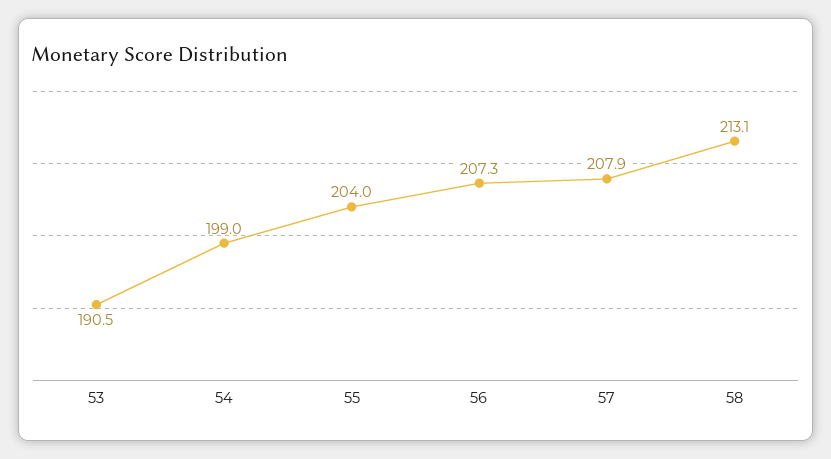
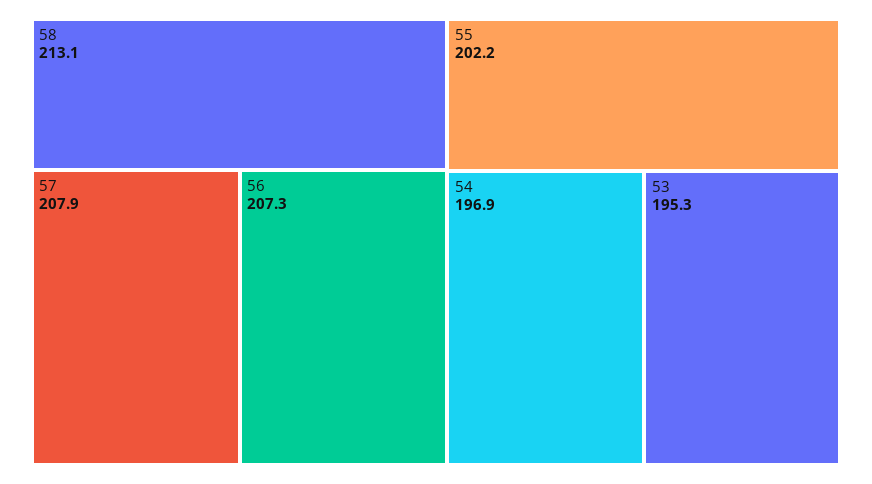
53: 190.5 -> 195.3
54: 199 -> 196.9
55: 204 -> 202.2

